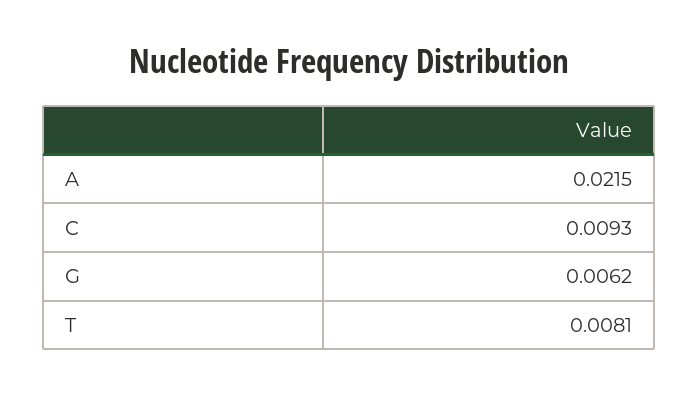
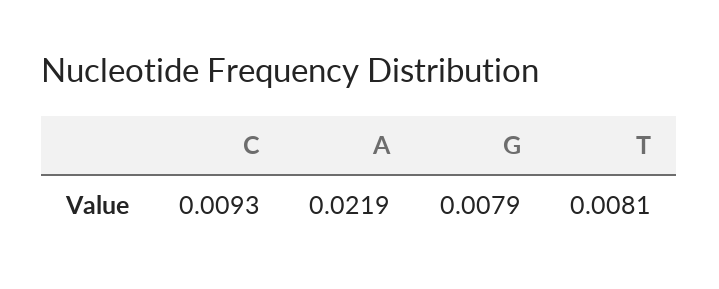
A: 0.0215 -> 0.0219
G: 0.0062 -> 0.0079

